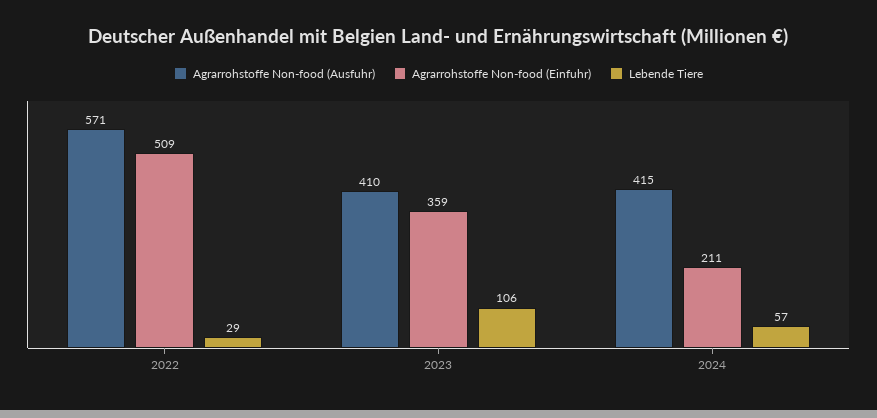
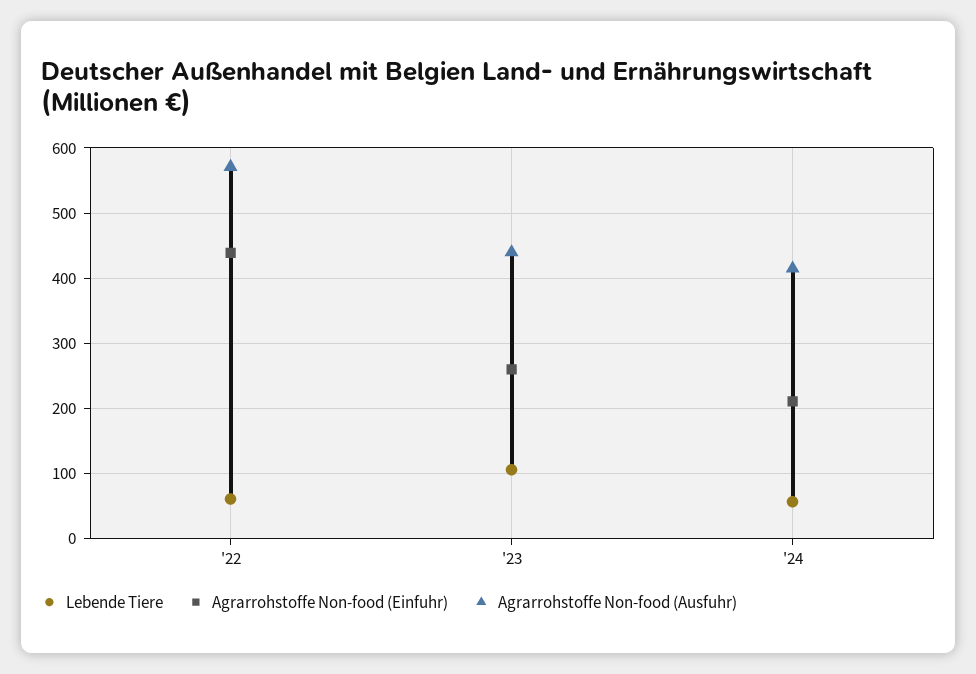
Agrarrohstoffe Non-food (Einfuhr), 2022: 509 -> 440
Lebende Tiere, 2022: 29 -> 60
Agrarrohstoffe Non-food (Ausfuhr), 2023: 410 -> 440
Agrarrohstoffe Non-food (Einfuhr), 2023: 359 -> 260

